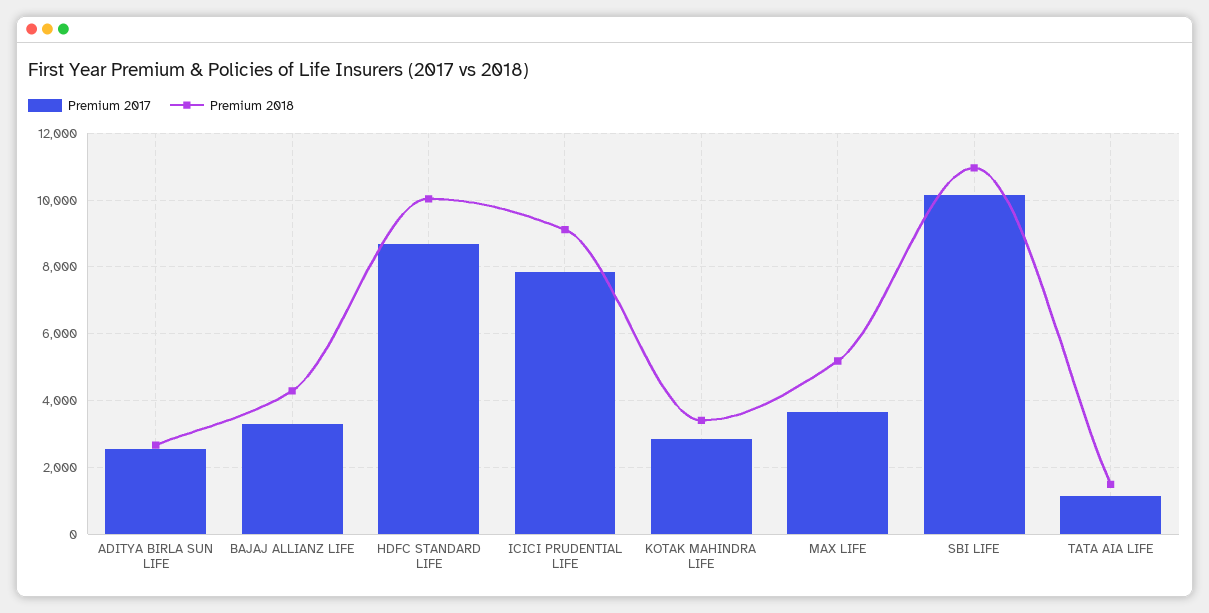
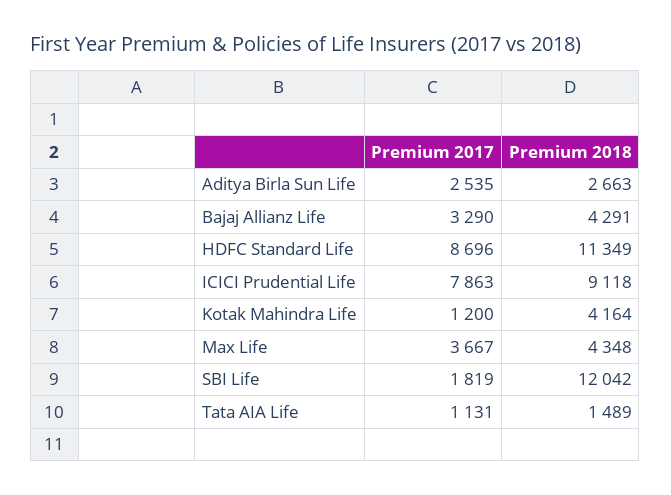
Premium 2018, HDFC STANDARD LIFE: 10000 -> 11349
Premium 2017, KOTAK MAHINDRA LIFE: 2800 -> 1200
Premium 2018, KOTAK MAHINDRA LIFE: 3400 -> 4164
Premium 2018, MAX LIFE: 5200 -> 4348
Premium 2017, SBI LIFE: 10200 -> 1819
Premium 2018, SBI LIFE: 11000 -> 12042

